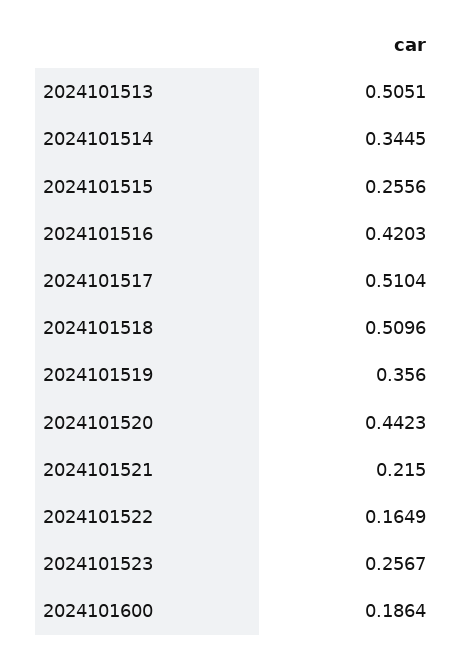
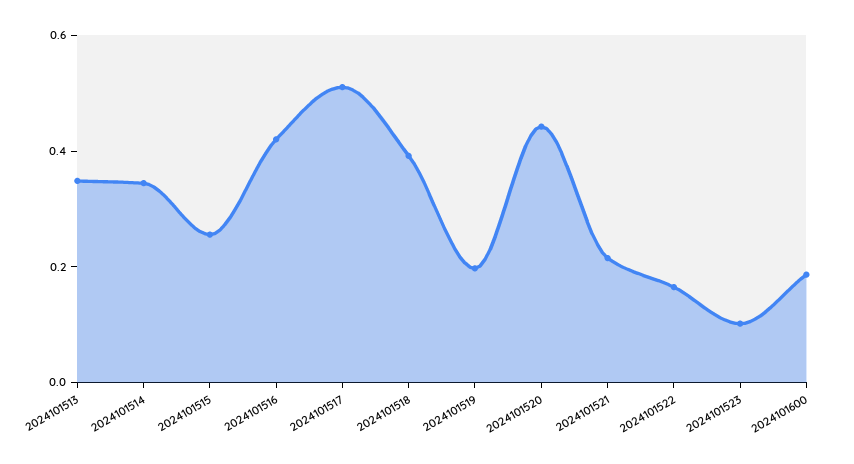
2024101513: 0.5051 -> 0.35
2024101518: 0.5096 -> 0.4
2024101519: 0.356 -> 0.2
2024101523: 0.2567 -> 0.1

